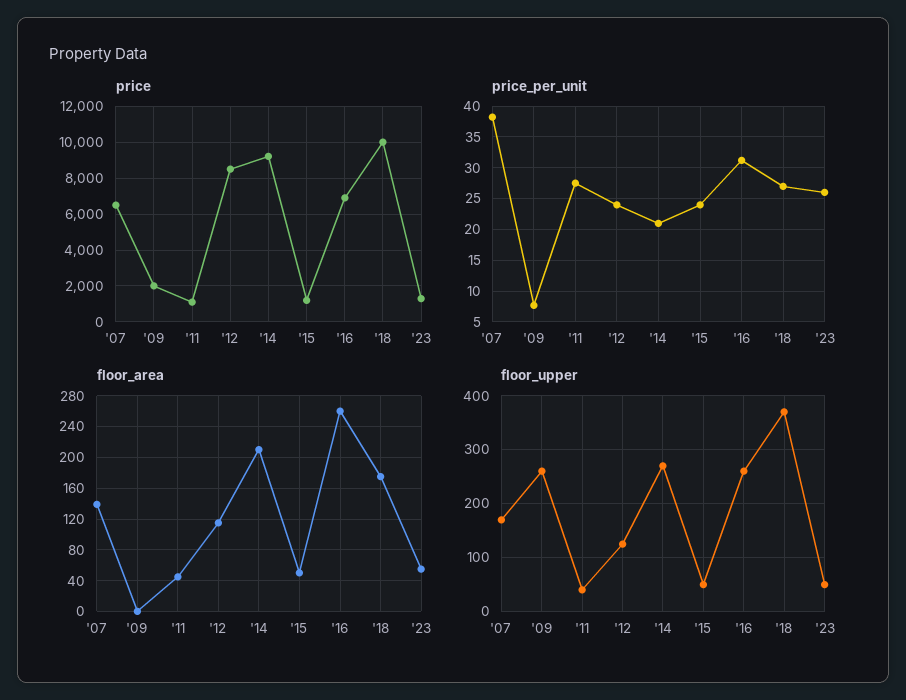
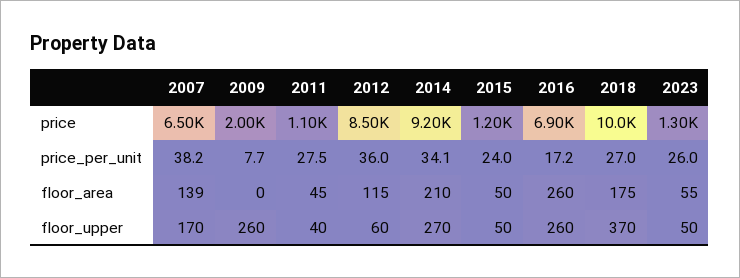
price_per_unit, '12: 24 -> 36
price_per_unit, '14: 21 -> 34.1
price_per_unit, '16: 31 -> 17.2
floor_upper, '12: 120 -> 60

